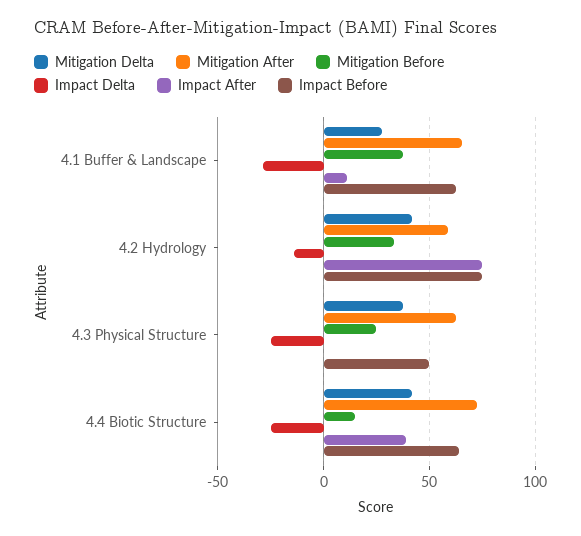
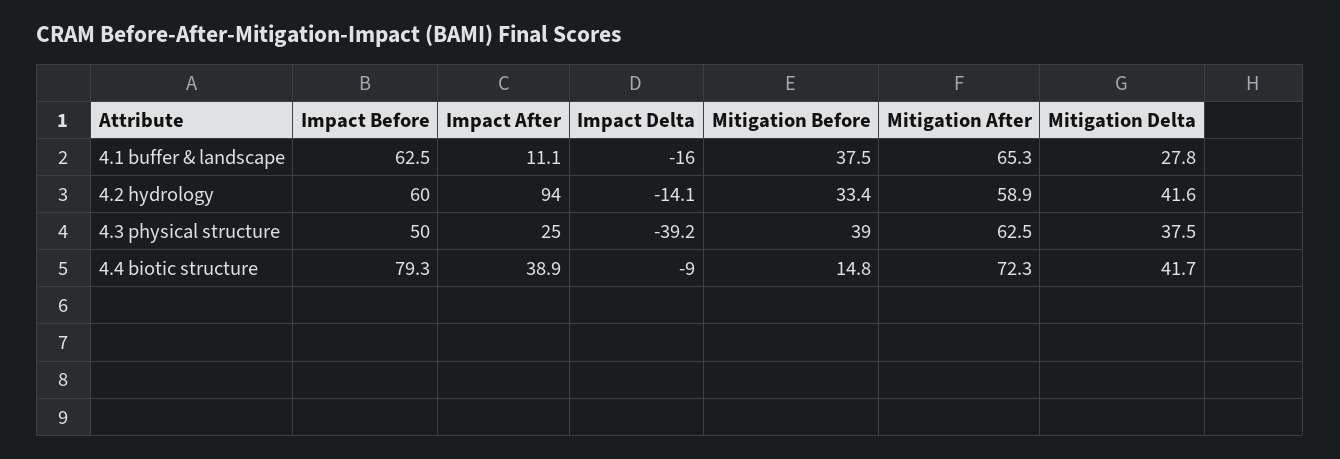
Impact Delta, 4.1 Buffer & Landscape: -30 -> -16
Impact After, 4.2 Hydrology: 75 -> 94
Impact Before, 4.2 Hydrology: 75 -> 60
Mitigation Before, 4.3 Physical Structure: 25 -> 39
Impact Delta, 4.3 Physical Structure: -25 -> -39.2
Impact After, 4.3 Physical Structure: 0 -> 25
Impact Delta, 4.4 Biotic Structure: -25 -> -9
Impact Before, 4.4 Biotic Structure: 65 -> 79.3

